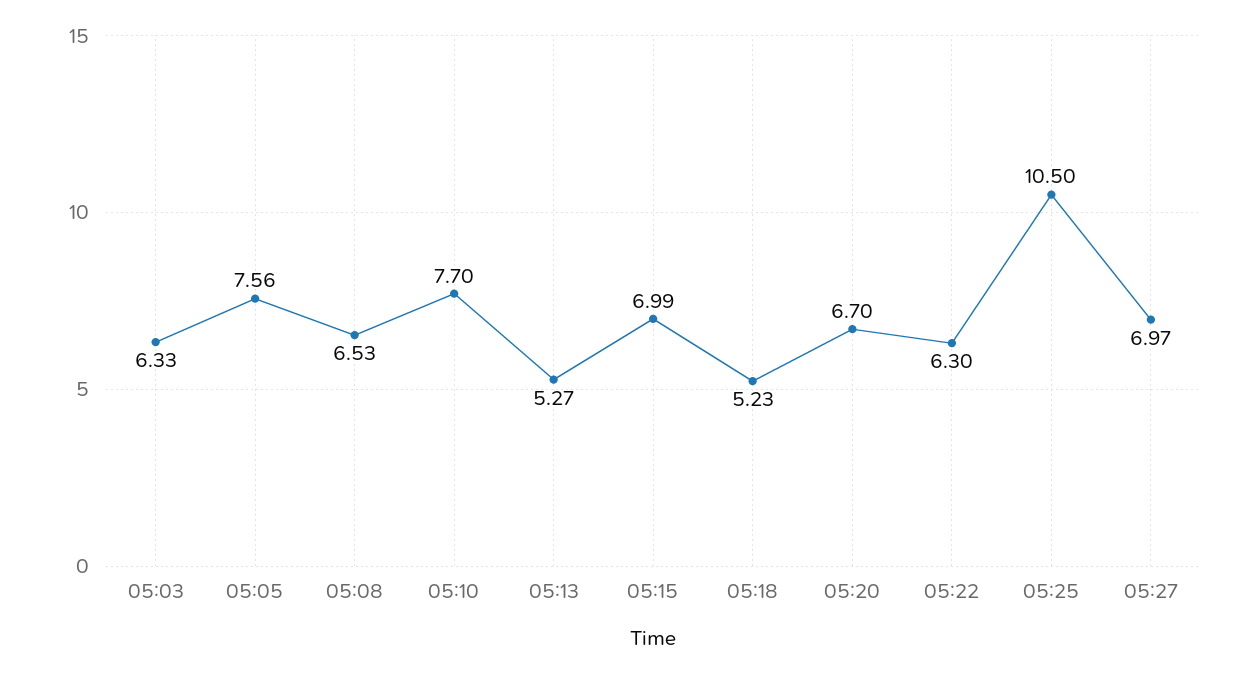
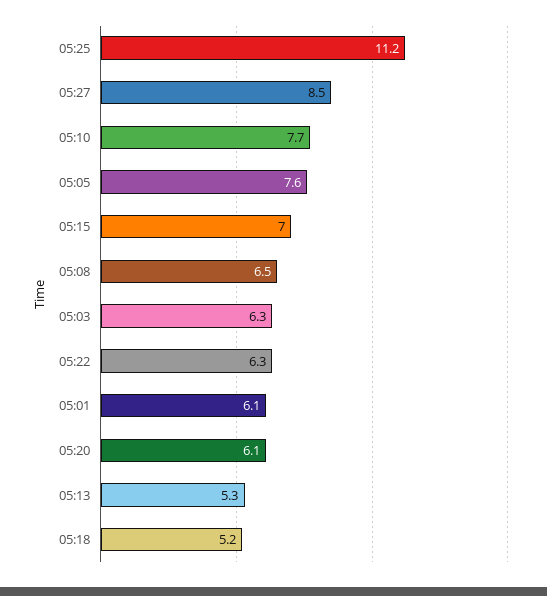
05:20: 6.7 -> 6.1
05:25: 10.5 -> 11.2
05:27: 6.97 -> 8.5
05:01: none -> 6.1

